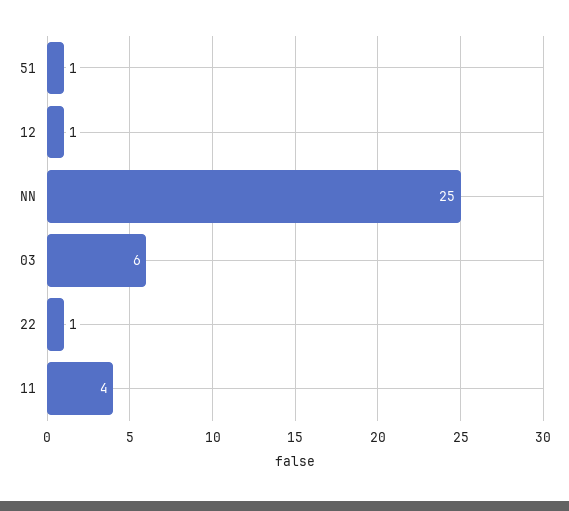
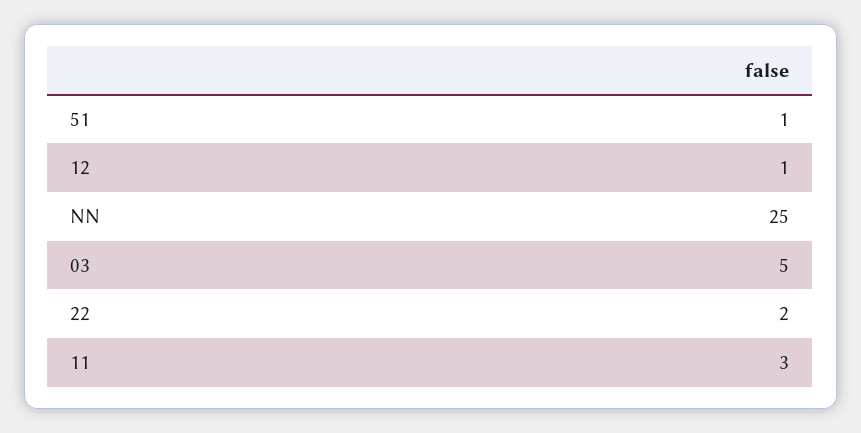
03: 6 -> 5
22: 1 -> 2
11: 4 -> 3

